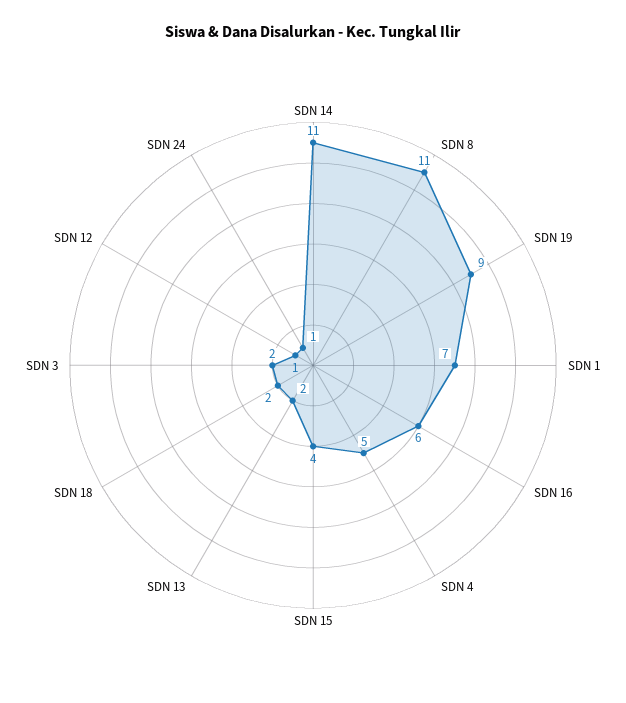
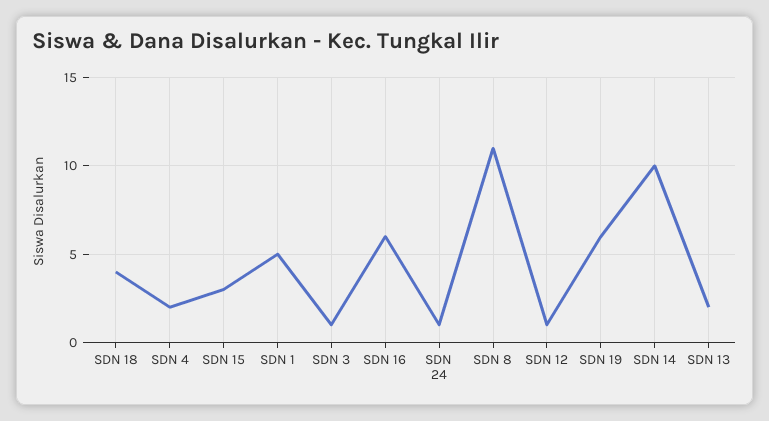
SDN 14: 11 -> 10
SDN 19: 9 -> 6
SDN 1: 7 -> 5
SDN 4: 5 -> 2
SDN 15: 4 -> 3
SDN 18: 2 -> 4
SDN 3: 2 -> 1

